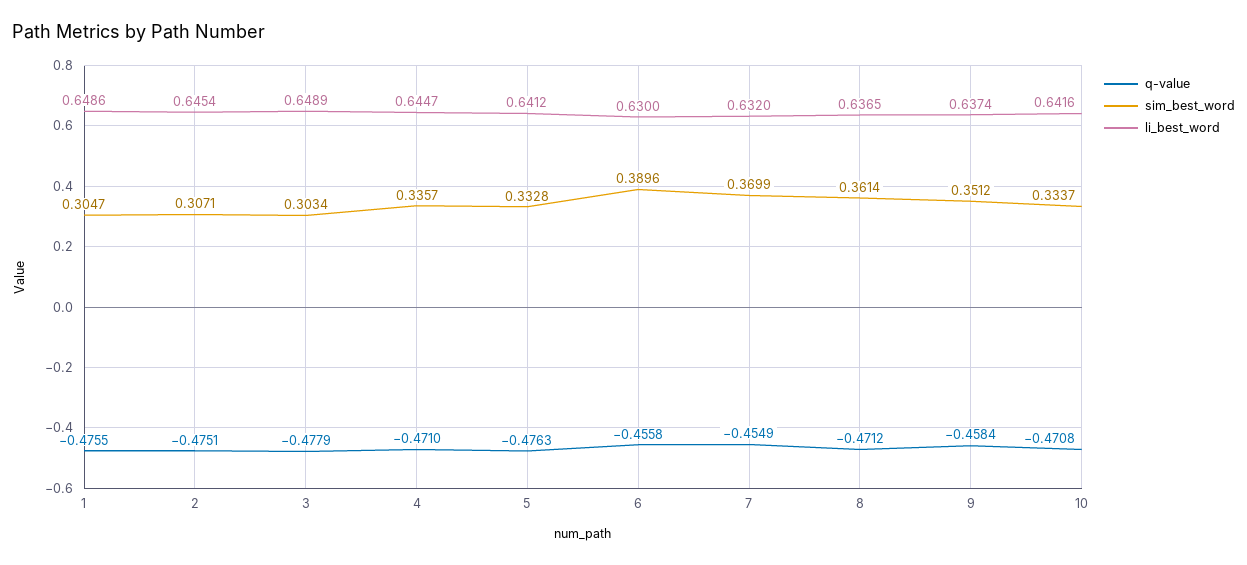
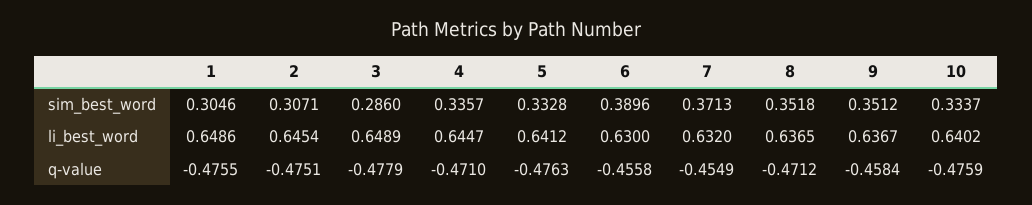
sim_best_word, 1: 0.3047 -> 0.3046
sim_best_word, 3: 0.3034 -> 0.286
sim_best_word, 7: 0.3699 -> 0.3713
sim_best_word, 8: 0.3614 -> 0.3518
li_best_word, 9: 0.6374 -> 0.6367
q-value, 10: -0.4708 -> -0.4759
li_best_word, 10: 0.6416 -> 0.6402

